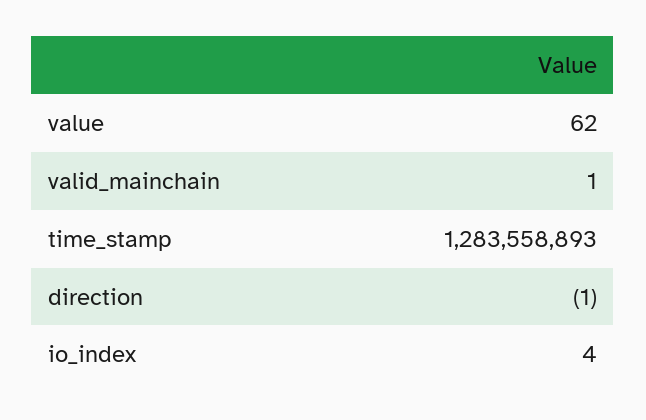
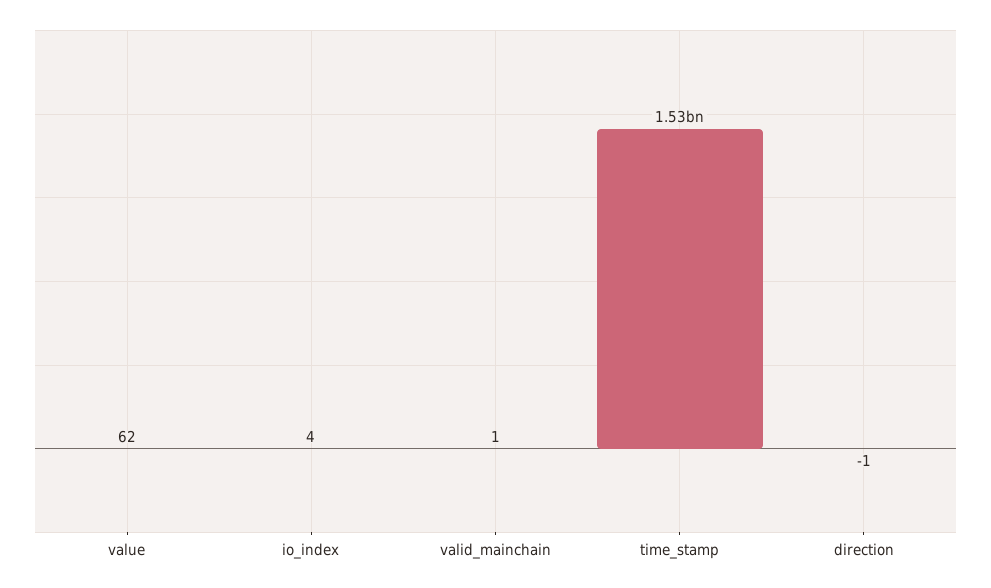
time_stamp: 1283558893 -> 1530000000

